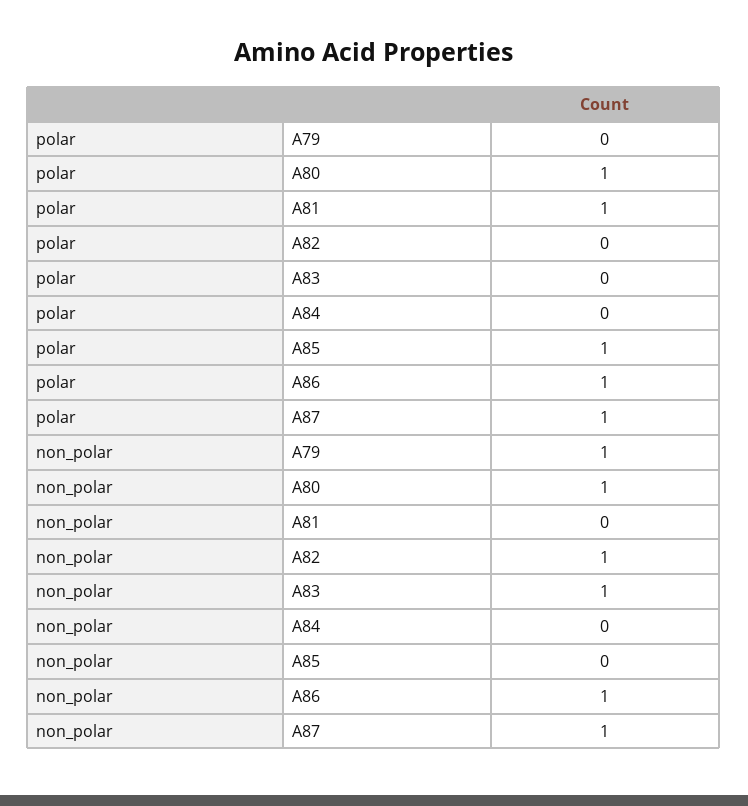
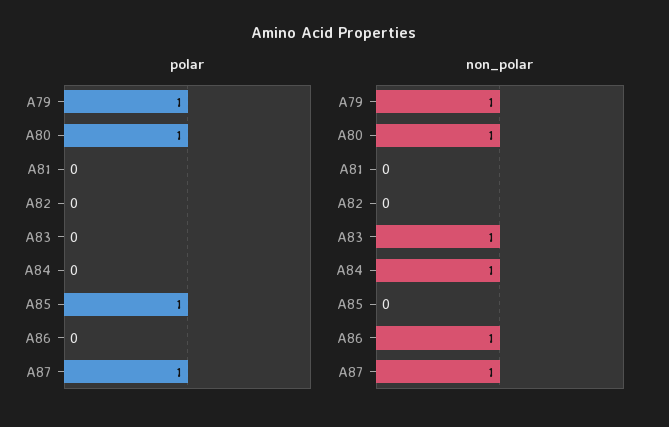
polar, A79: 0 -> 1
polar, A81: 1 -> 0
polar, A86: 1 -> 0
non_polar, A82: 1 -> 0
non_polar, A84: 0 -> 1

